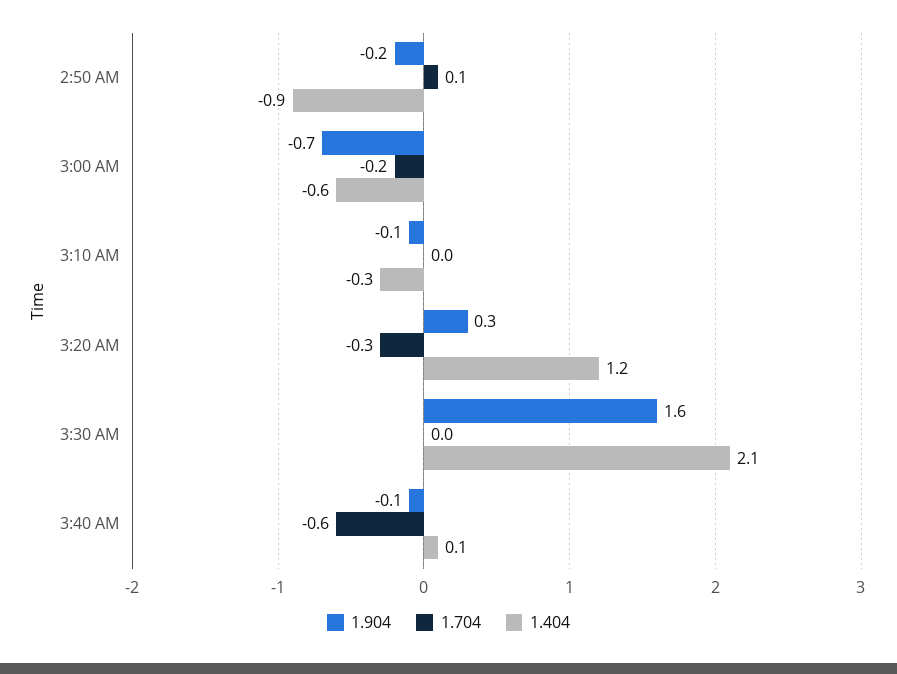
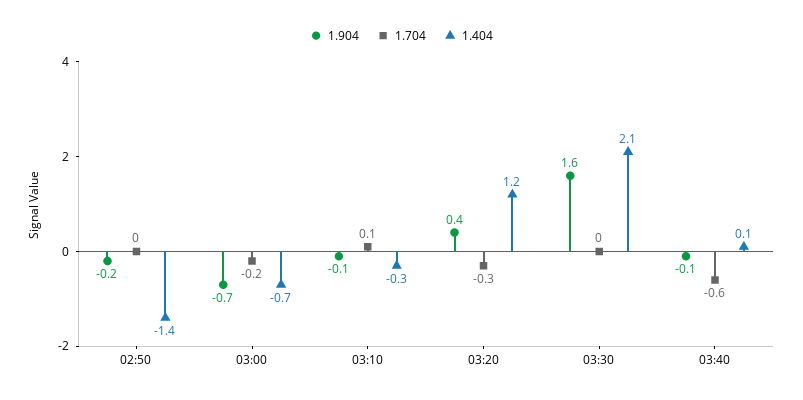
1.704, 2:50 AM: 0.1 -> 0
1.404, 2:50 AM: -0.9 -> -1.4
1.404, 3:00 AM: -0.6 -> -0.7
1.704, 3:10 AM: 0 -> 0.1
1.904, 3:20 AM: 0.3 -> 0.4

